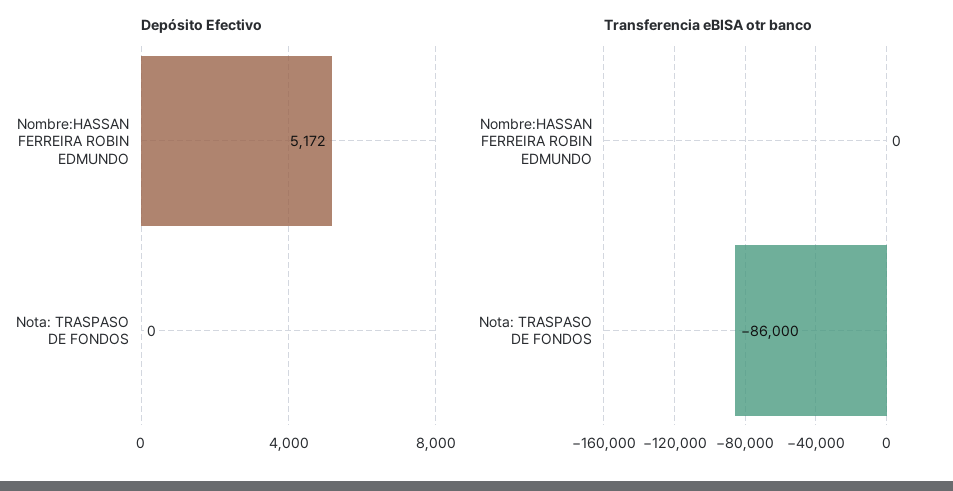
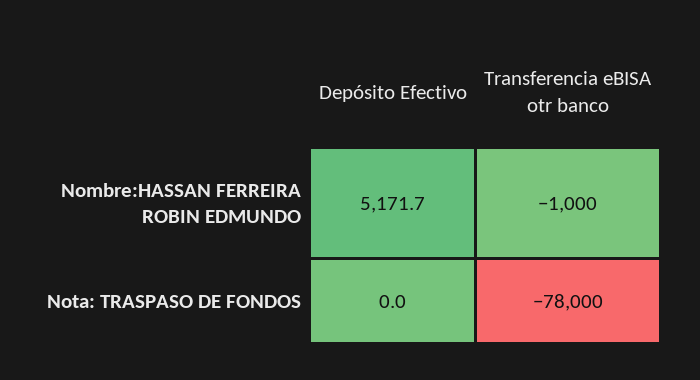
Transferencia eBISA otr banco, Nombre:HASSAN FERREIRA ROBIN EDMUNDO: 0 -> -1000
Transferencia eBISA otr banco, Nota: TRASPASO DE FONDOS: -86000 -> -78000

